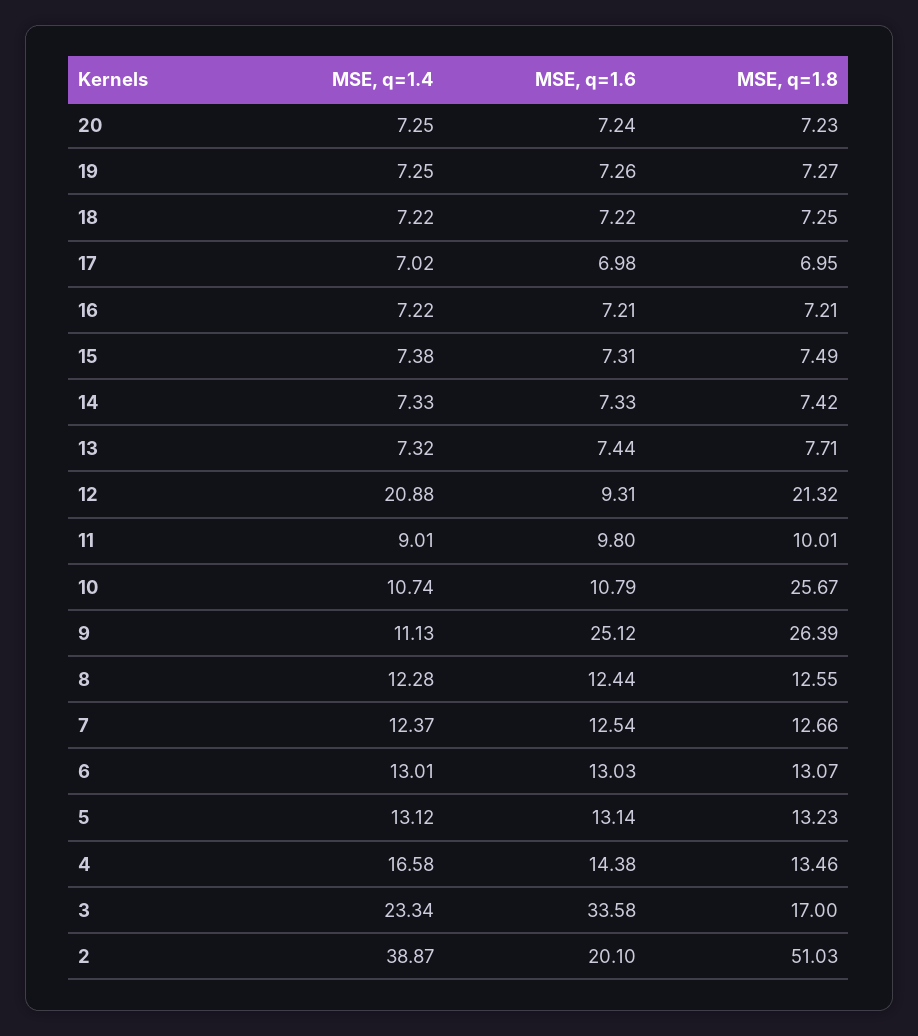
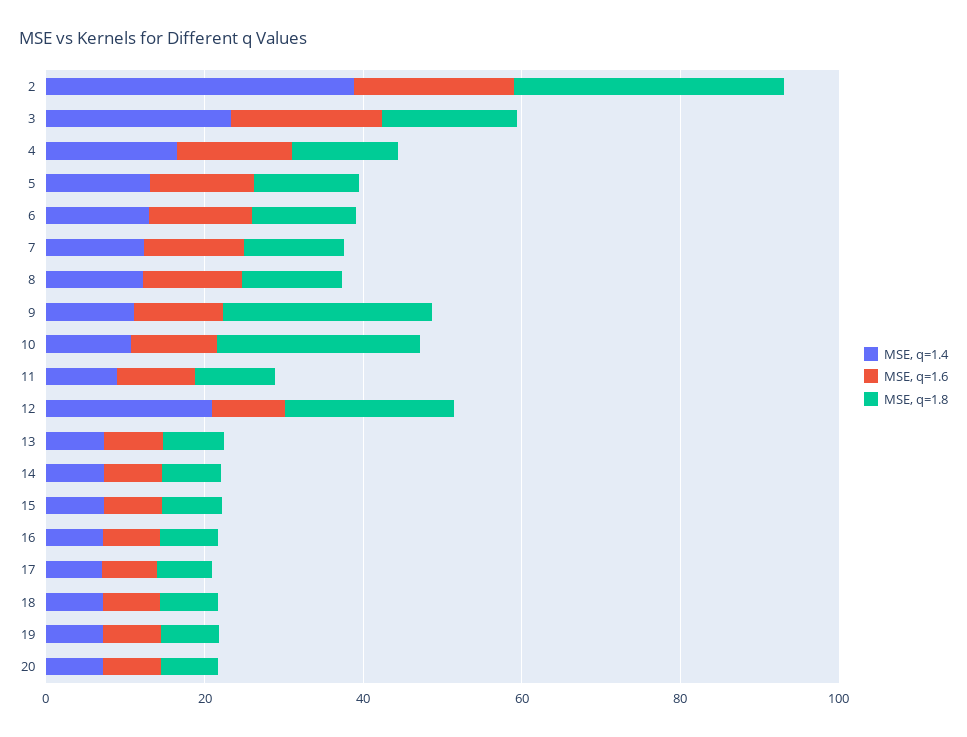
MSE, q=1.6, 9: 25.12 -> 10
MSE, q=1.6, 3: 33.58 -> 20
MSE, q=1.8, 2: 51.03 -> 35

